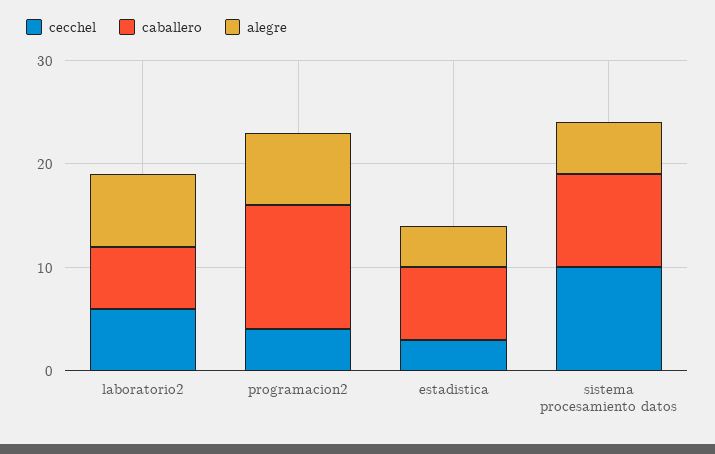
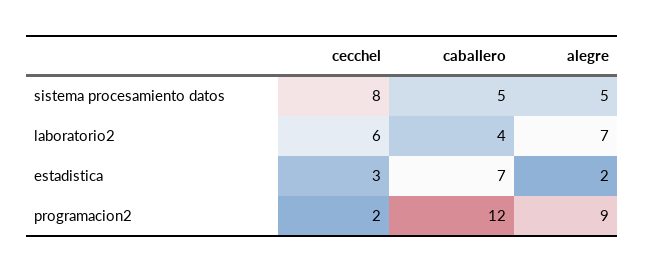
caballero, laboratorio2: 6 -> 4
cecchel, programacion2: 4 -> 2
alegre, programacion2: 7 -> 9
alegre, estadistica: 4 -> 2
cecchel, sistema procesamiento datos: 10 -> 8
caballero, sistema procesamiento datos: 9 -> 5

